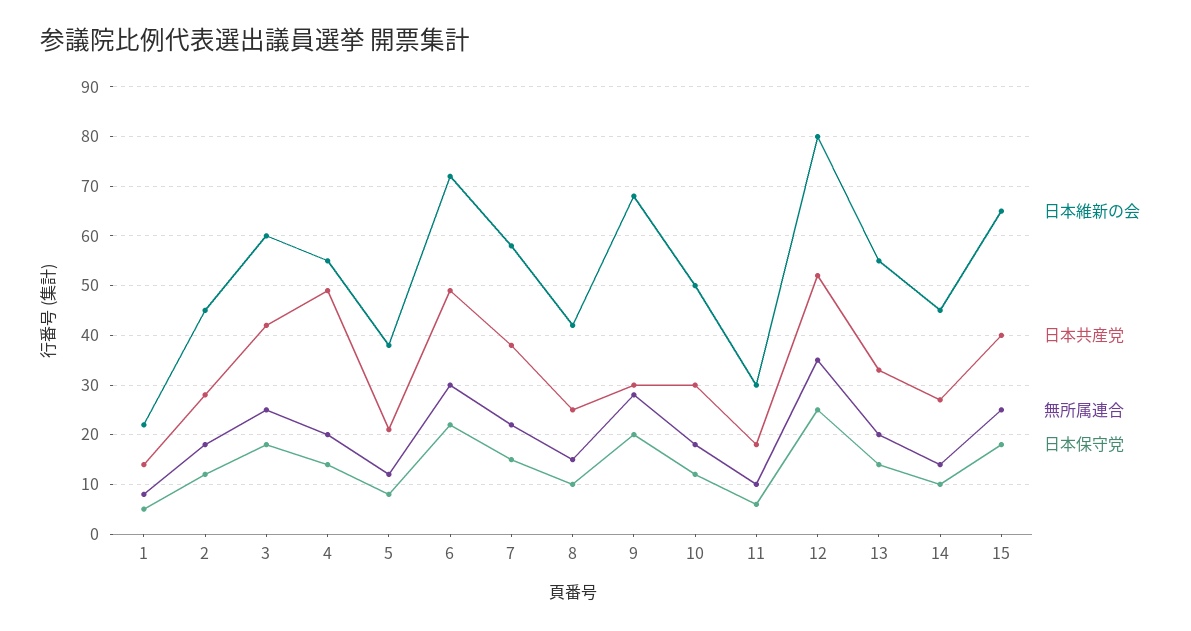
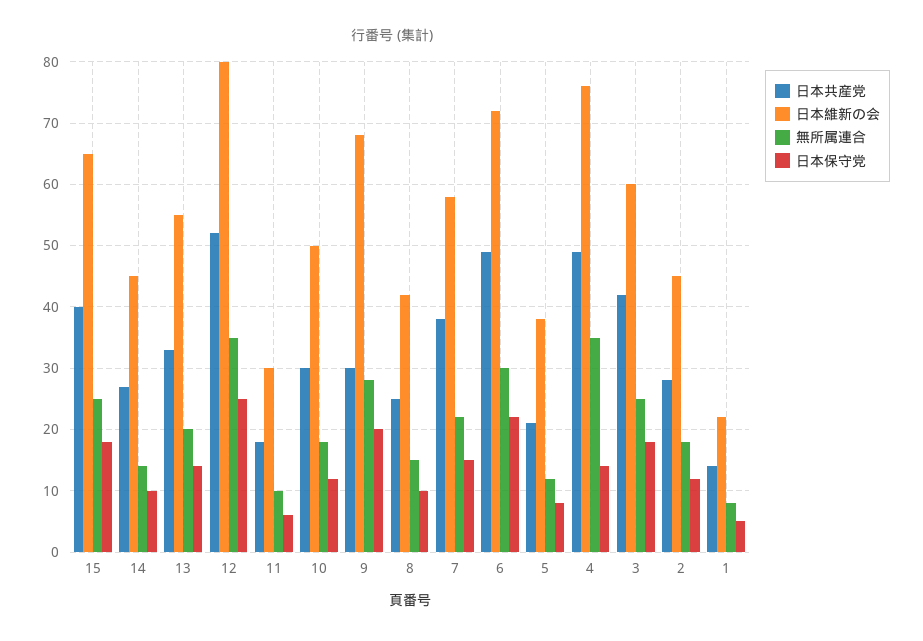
日本維新の会, 4: 55 -> 76
無所属連合, 4: 20 -> 35

